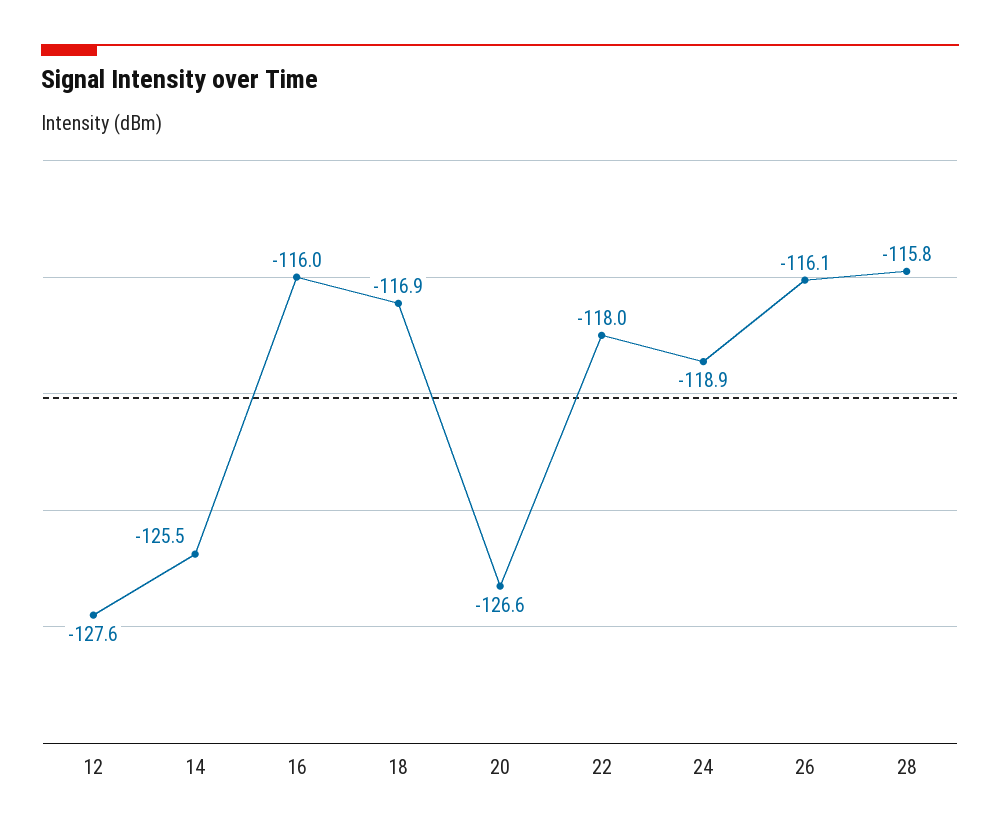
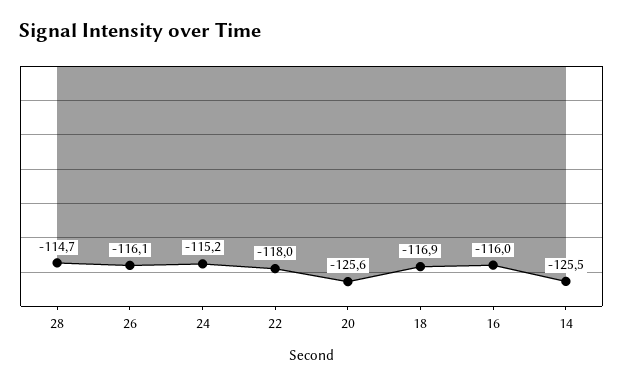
12: -127.6 -> none
20: -126.6 -> -125.6
24: -118.9 -> -115.2
28: -115.8 -> -114.7

